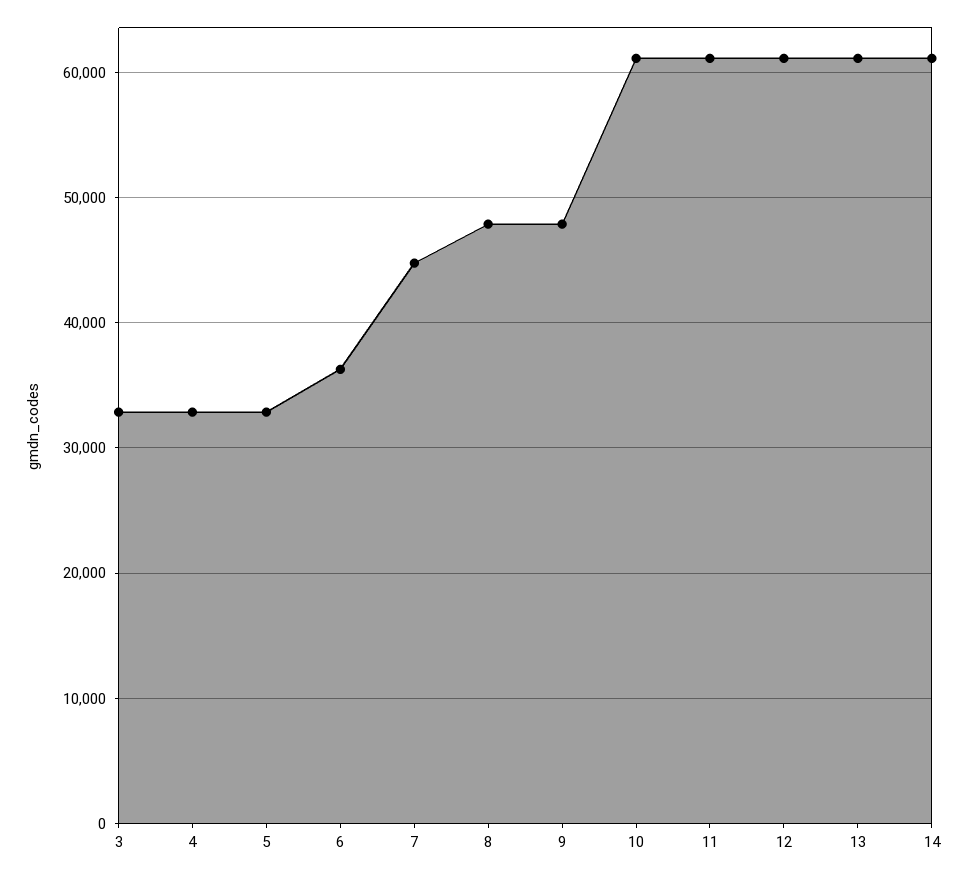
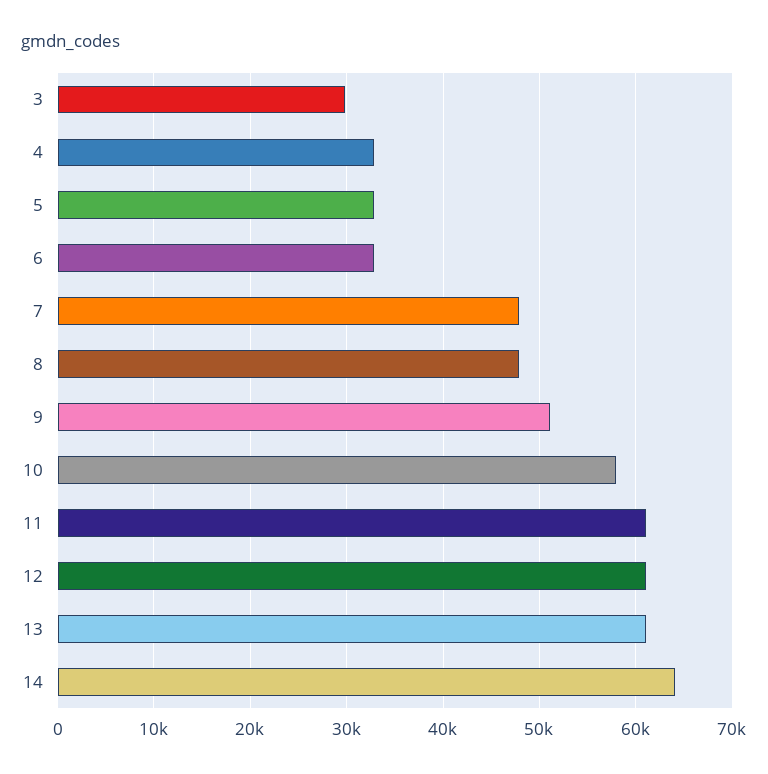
3: 33000 -> 30000
6: 36000 -> 33000
7: 45000 -> 48000
9: 48000 -> 51000
10: 61000 -> 58000
14: 61000 -> 64000

